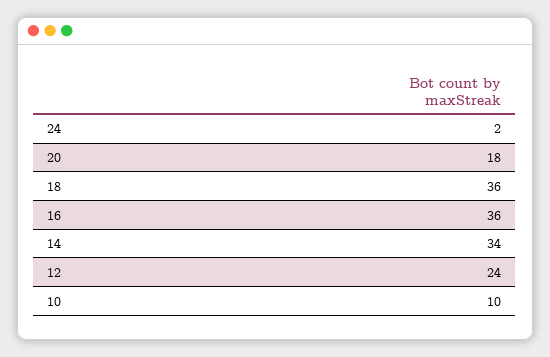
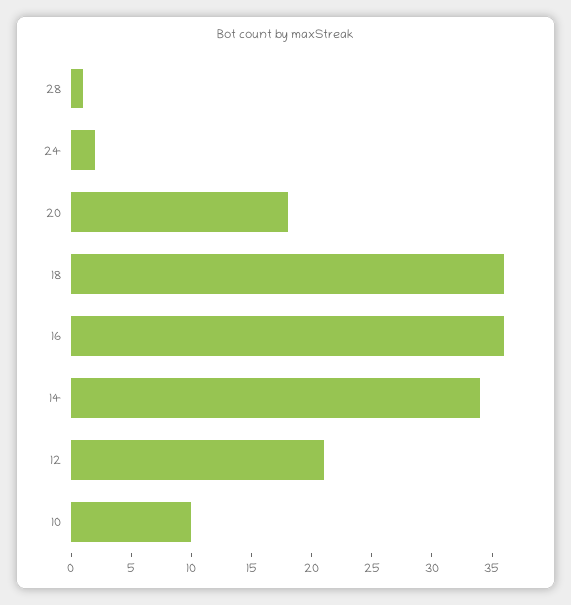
12: 24 -> 21
28: none -> 1

